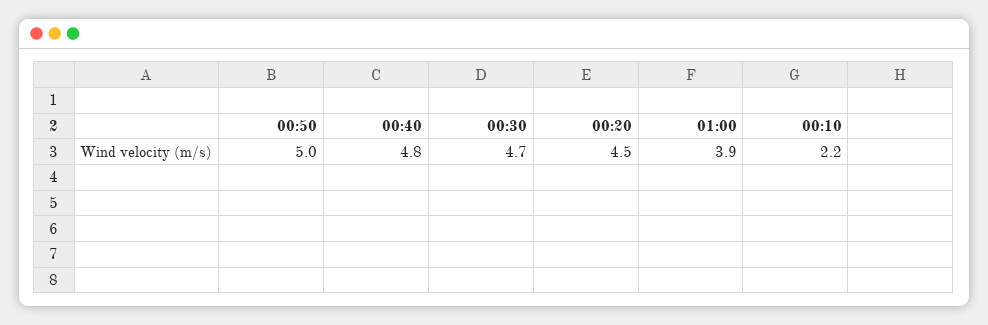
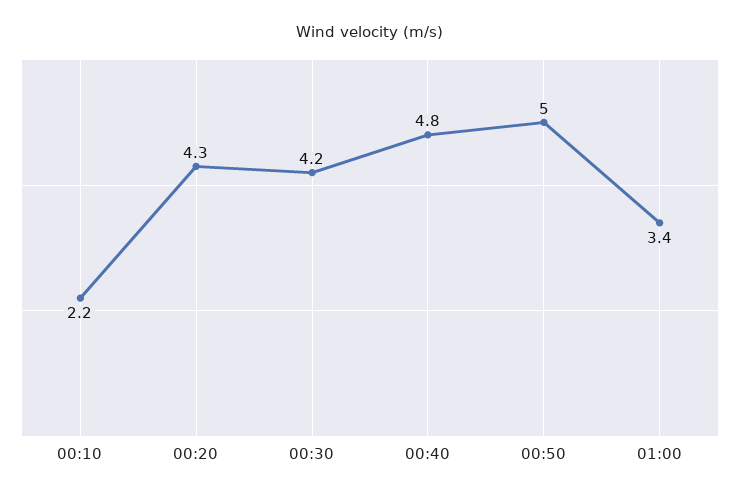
00:30: 4.7 -> 4.2
00:20: 4.5 -> 4.3
01:00: 3.9 -> 3.4

